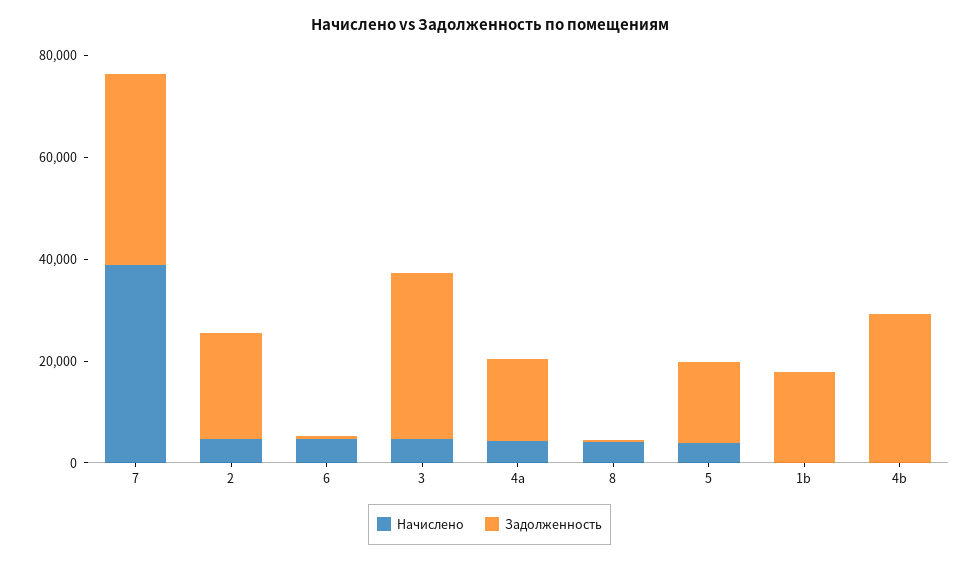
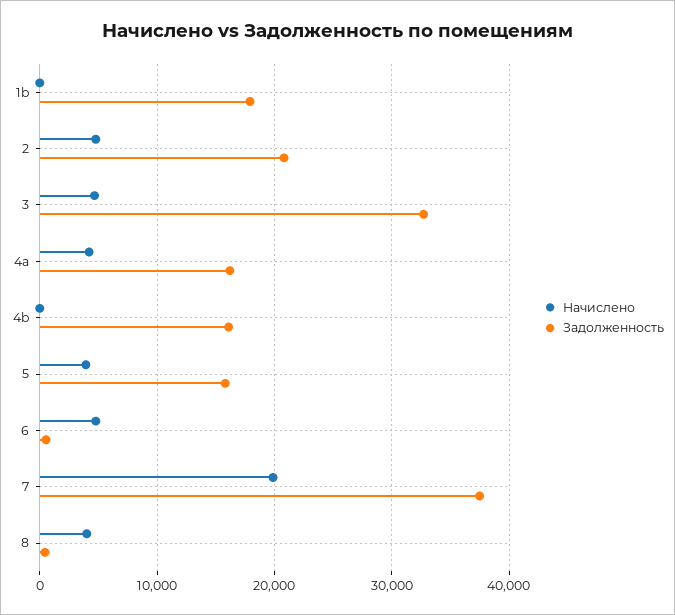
Начислено, 7: 40000 -> 20000
Задолженность, 4b: 30000 -> 16000

